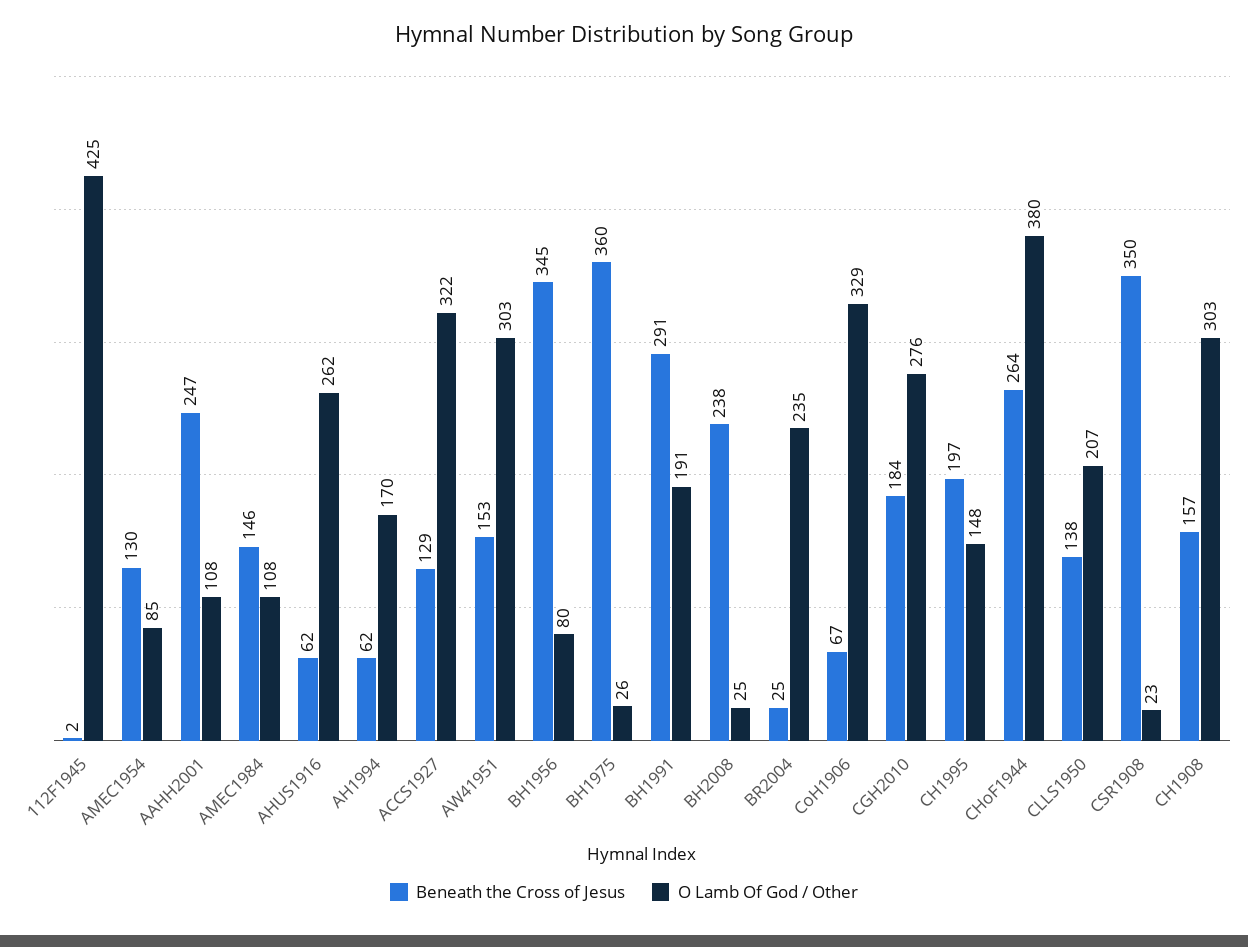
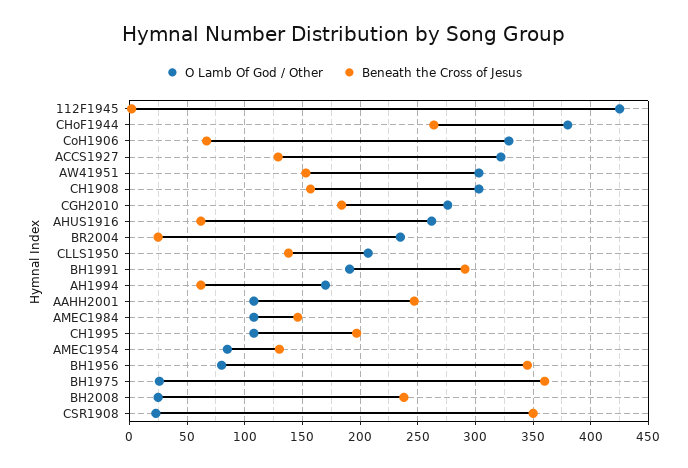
O Lamb Of God / Other, CH1995: 148 -> 110

